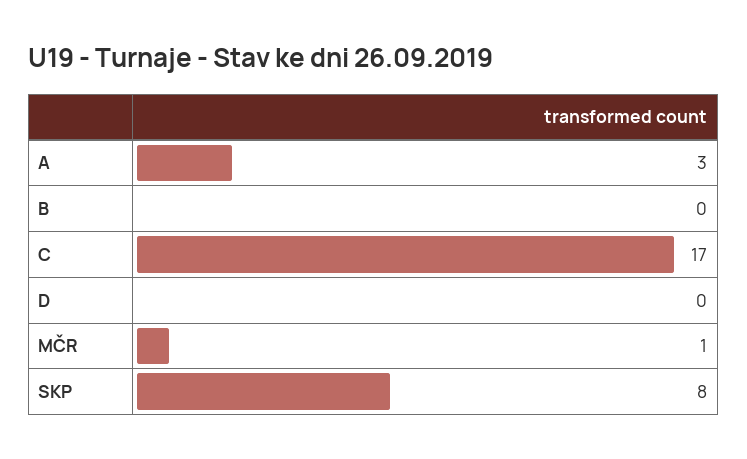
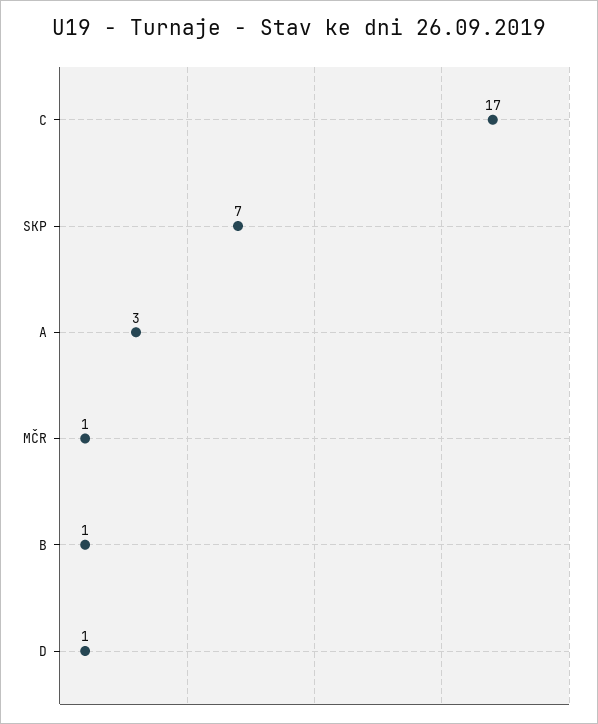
B: 0 -> 1
D: 0 -> 1
SKP: 8 -> 7

